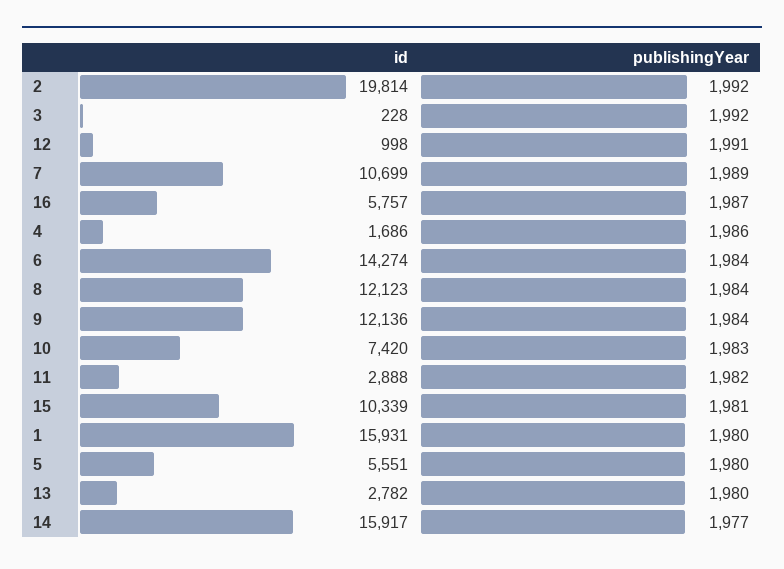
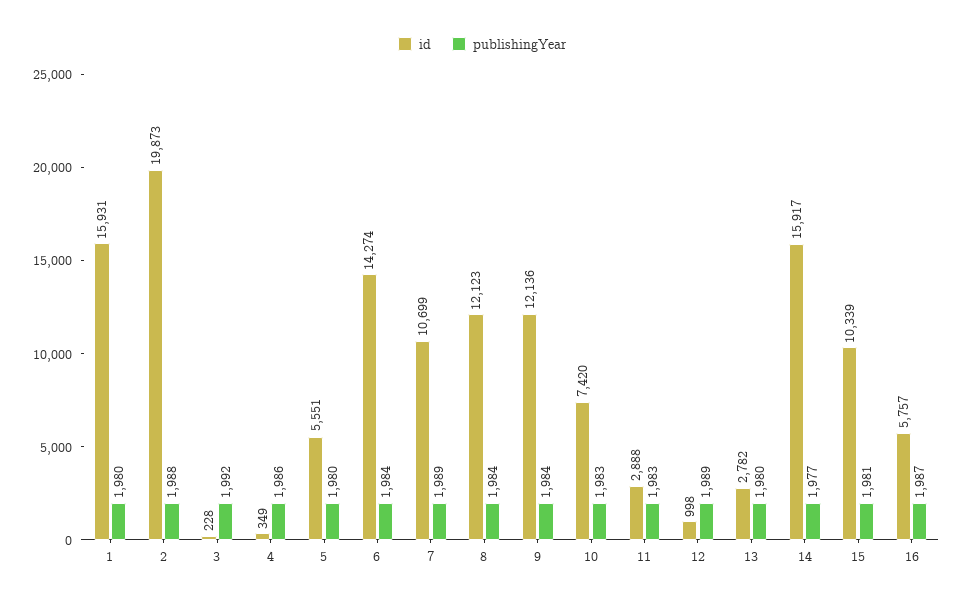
id, 2: 19814 -> 19873
publishingYear, 2: 1992 -> 1988
publishingYear, 12: 1991 -> 1989
id, 4: 1686 -> 349
publishingYear, 11: 1982 -> 1983

